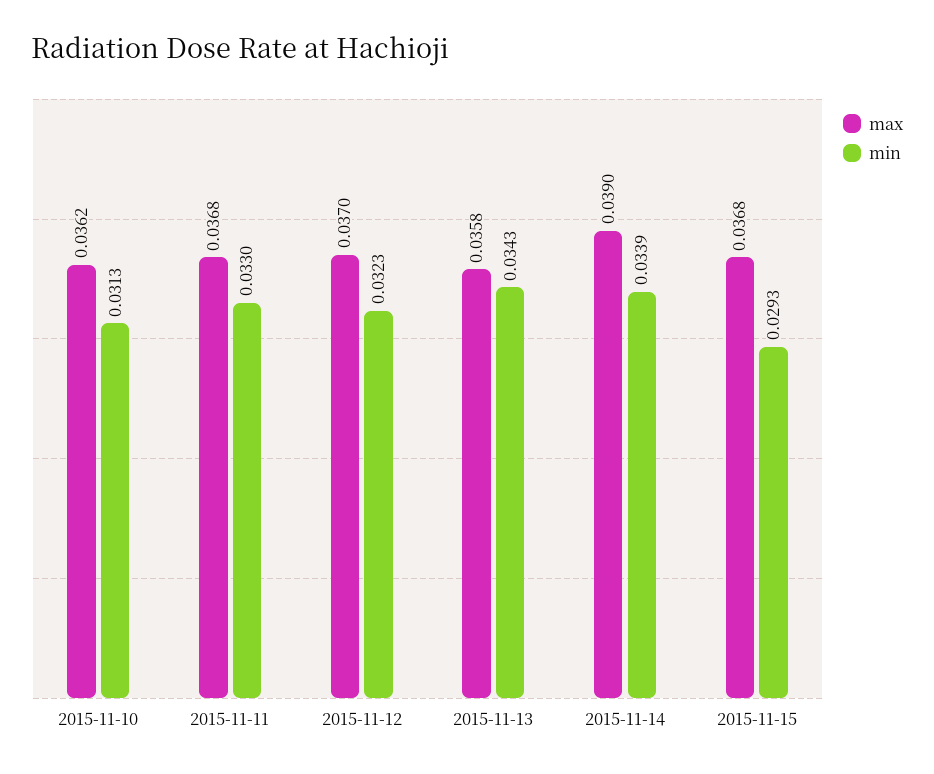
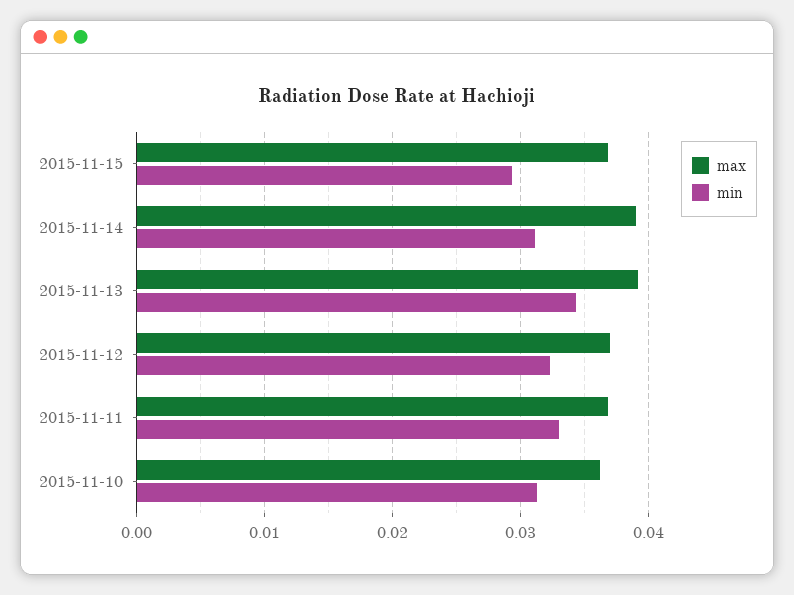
max, 2015-11-13: 0.0358 -> 0.039
min, 2015-11-14: 0.0339 -> 0.031

